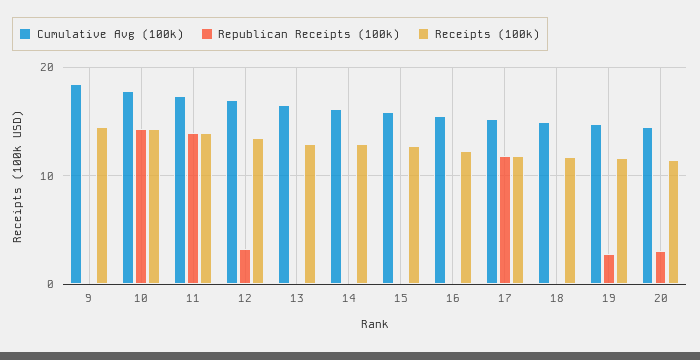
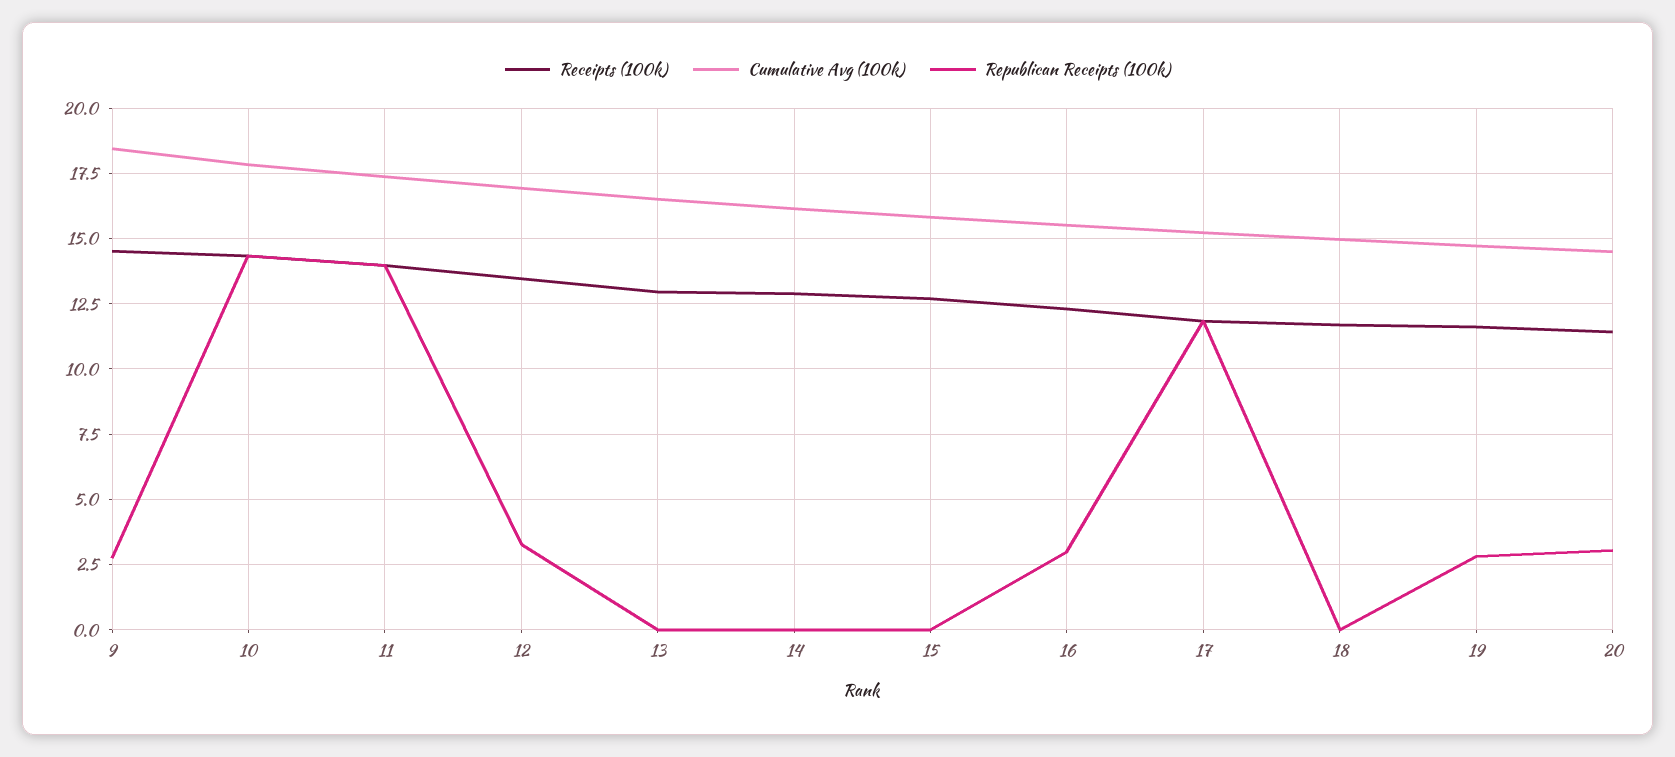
Republican Receipts (100k), 9: 0 -> 2.75
Republican Receipts (100k), 16: 0 -> 3

